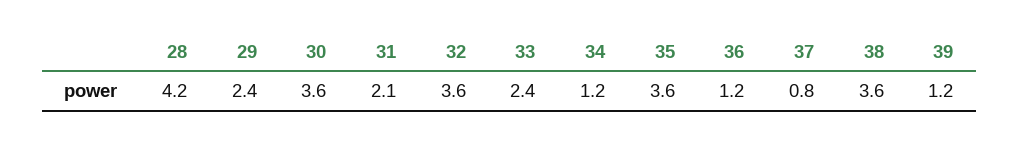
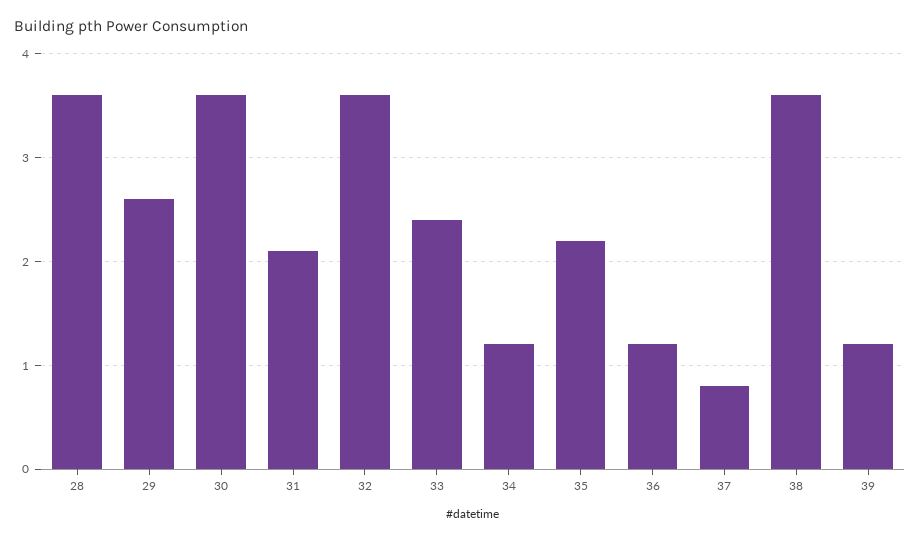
28: 4.2 -> 3.6
29: 2.4 -> 2.6
35: 3.6 -> 2.2

